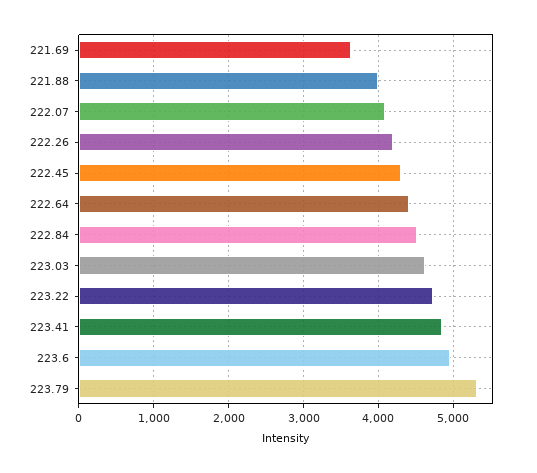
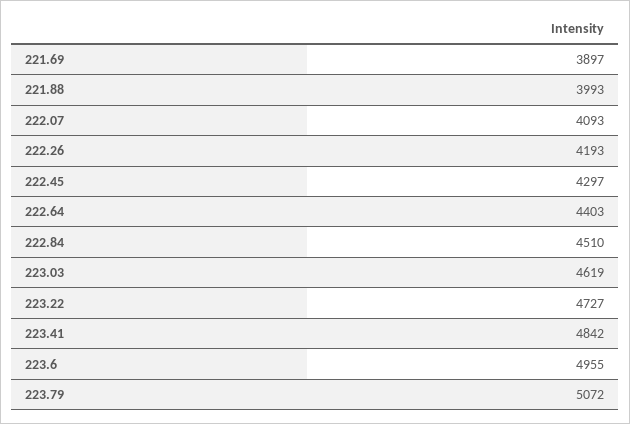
221.69: 3600 -> 3897
223.79: 5300 -> 5072

